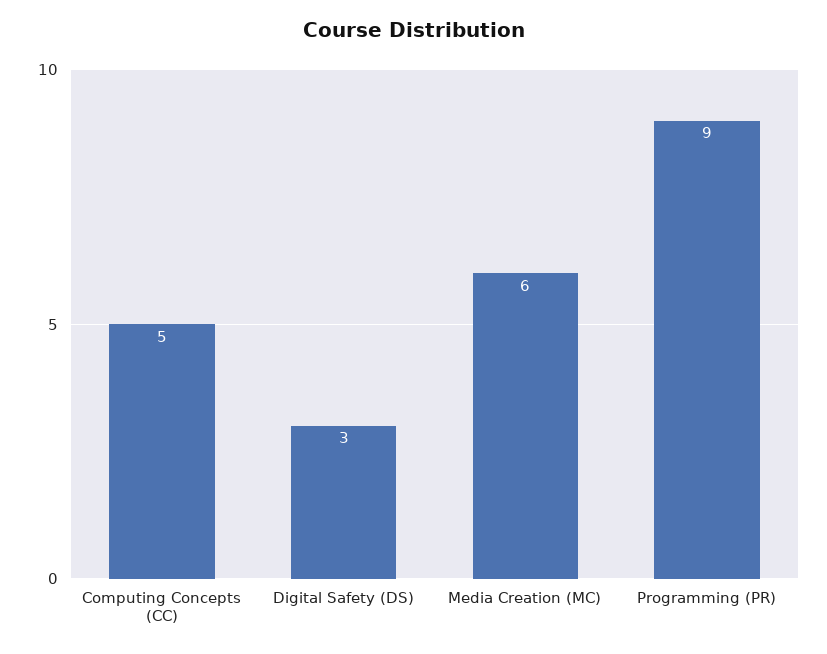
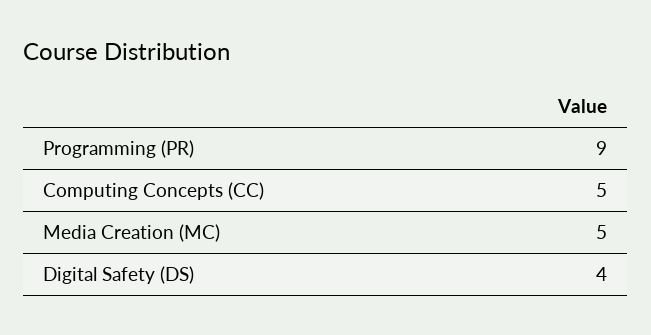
Digital Safety (DS): 3 -> 4
Media Creation (MC): 6 -> 5

